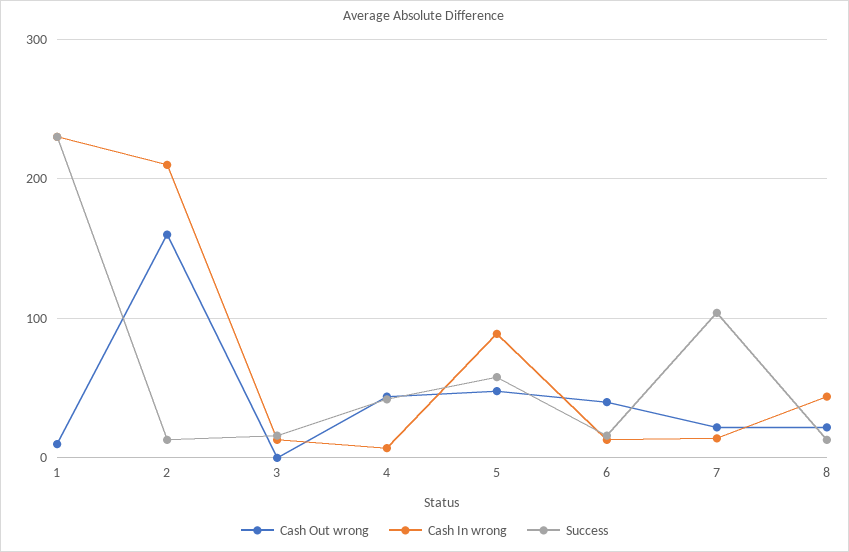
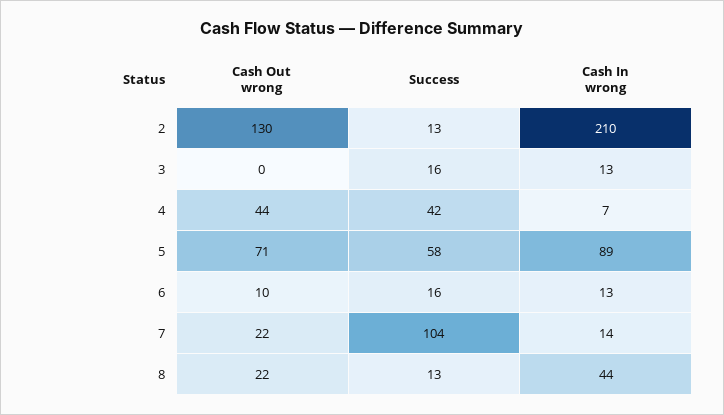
Cash Out wrong, 1: 10 -> none
Cash In wrong, 1: 230 -> none
Success, 1: 230 -> none
Cash Out wrong, 2: 160 -> 130
Cash Out wrong, 5: 50 -> 71
Cash Out wrong, 6: 40 -> 10

